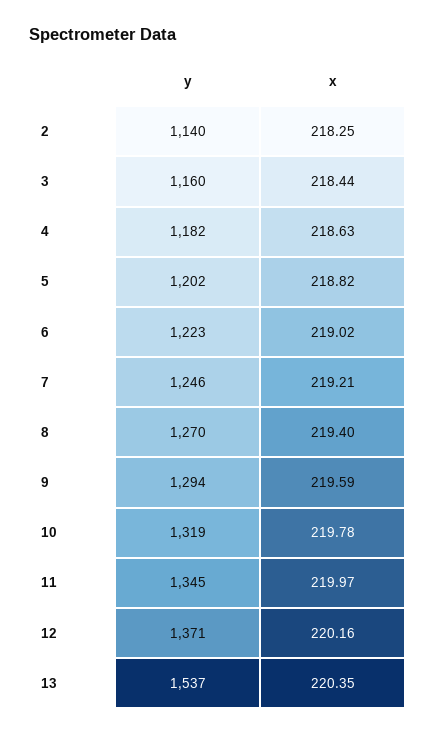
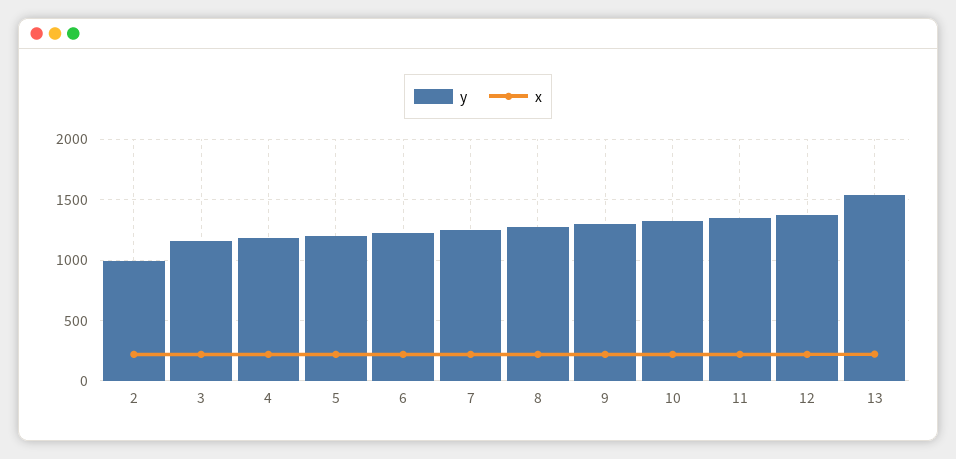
y, 2: 1140 -> 1000

